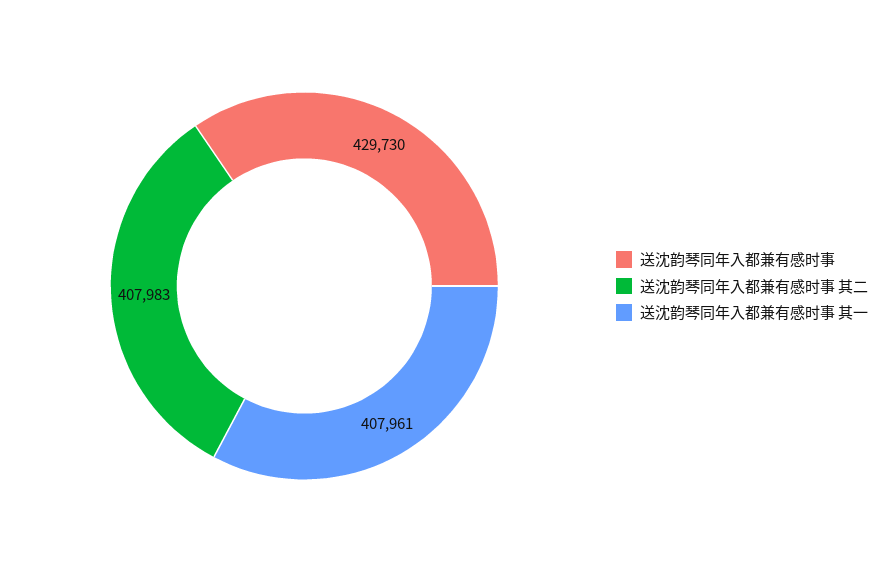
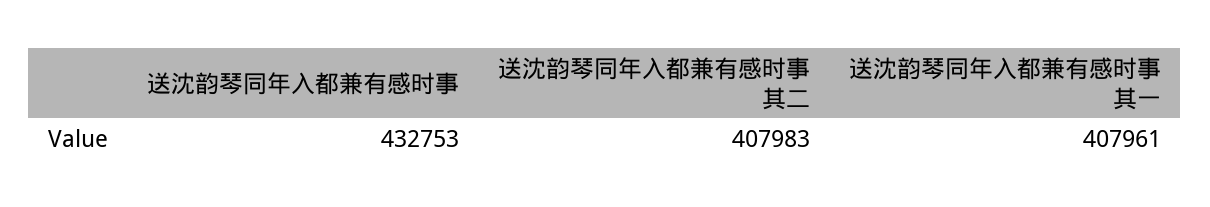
送沈韵琴同年入都兼有感时事: 429730 -> 432753

